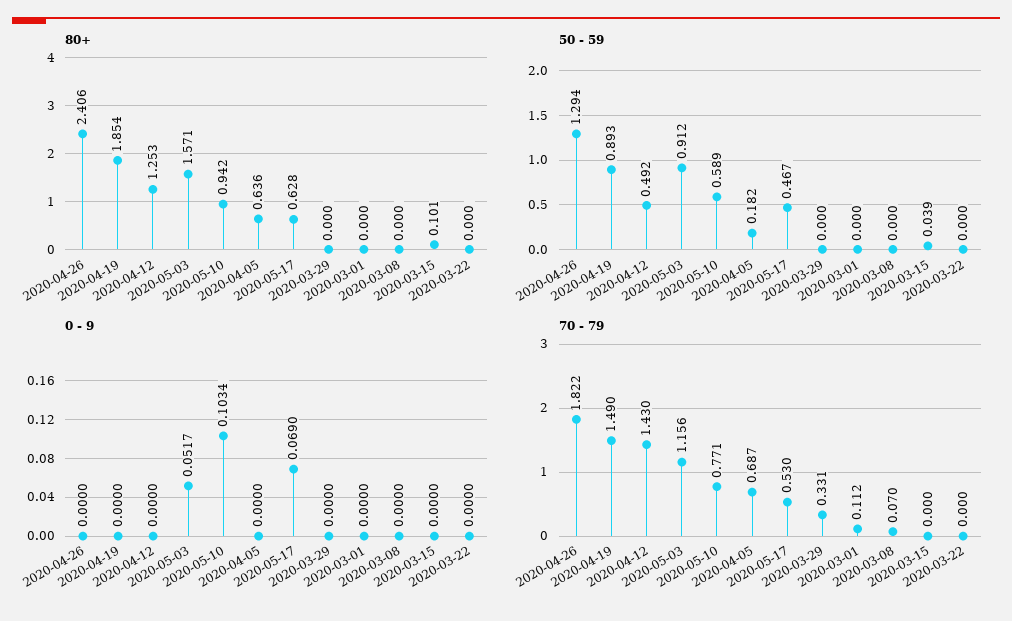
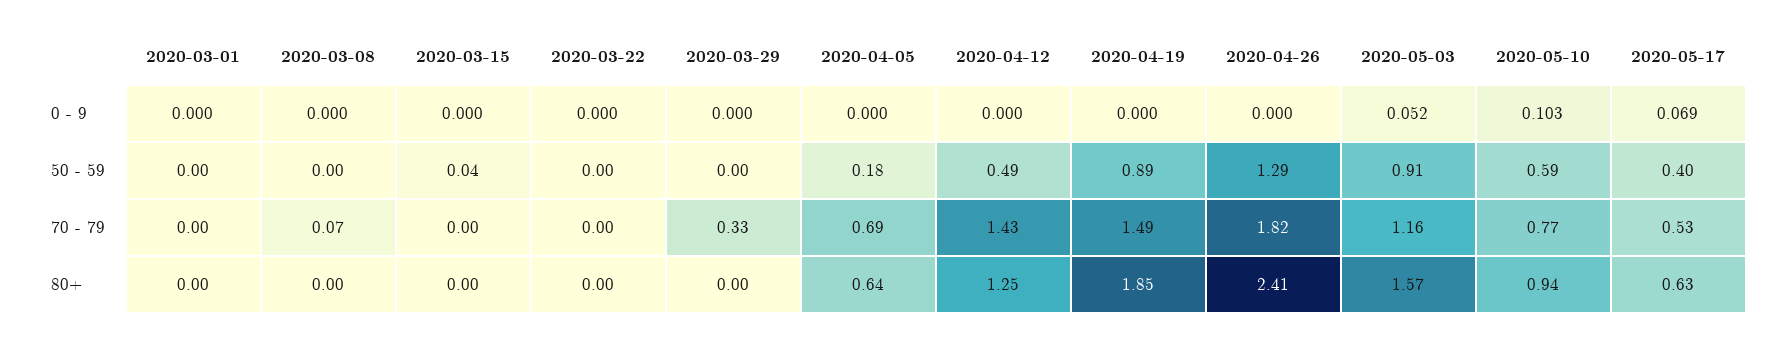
80+, 2020-03-15: 0.101 -> 0
50 - 59, 2020-05-17: 0.467 -> 0.4
70 - 79, 2020-03-01: 0.112 -> 0

